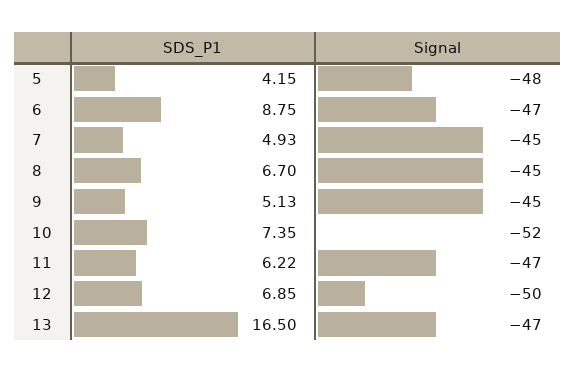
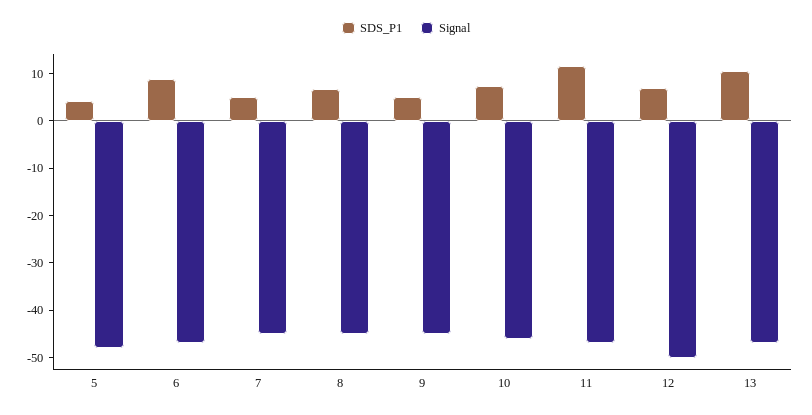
Signal, 10: -52 -> -46
SDS_P1, 11: 6.22 -> 12
SDS_P1, 13: 16.5 -> 10

